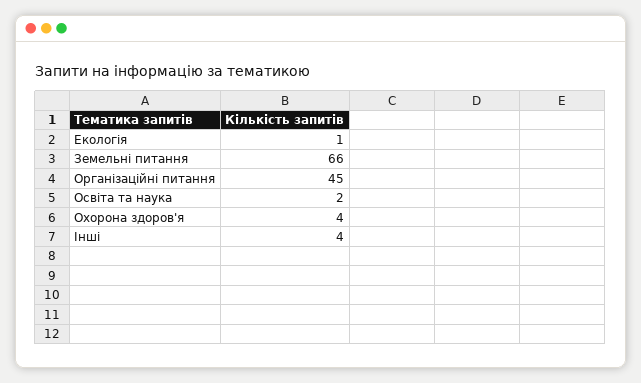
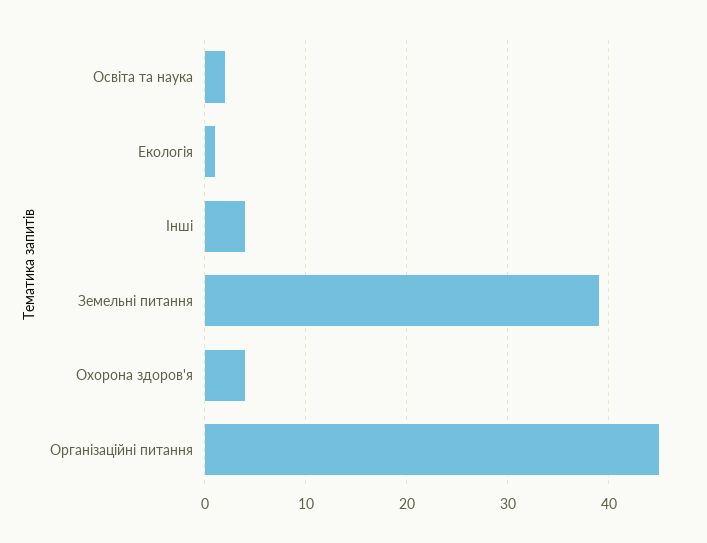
Земельні питання: 66 -> 39

